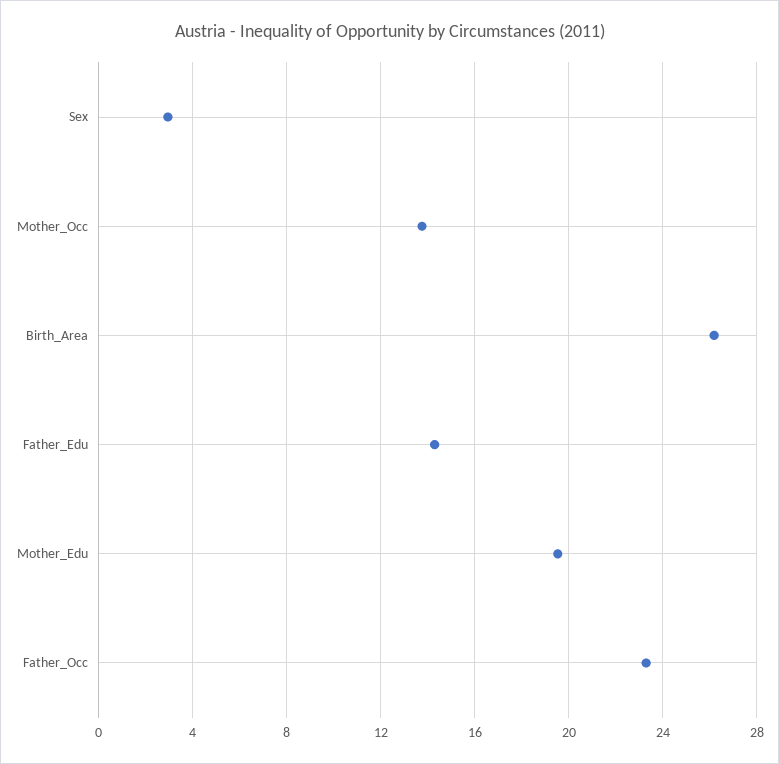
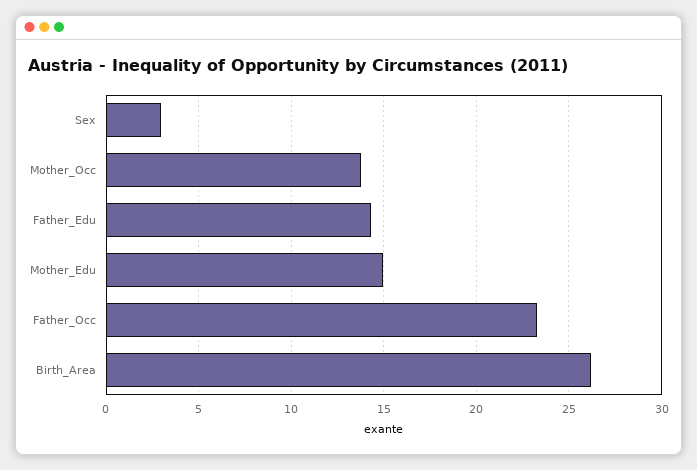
Mother_Edu: 19.5 -> 15

